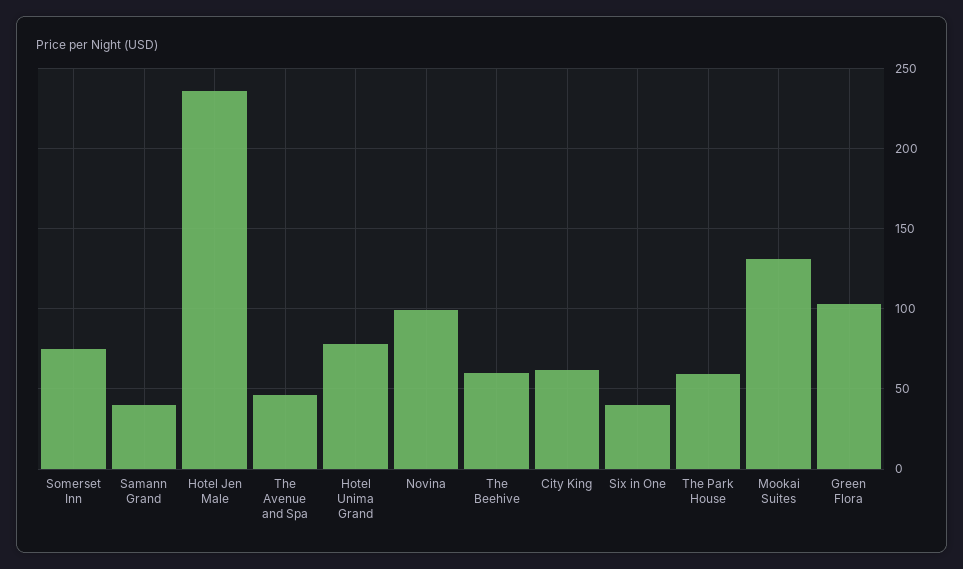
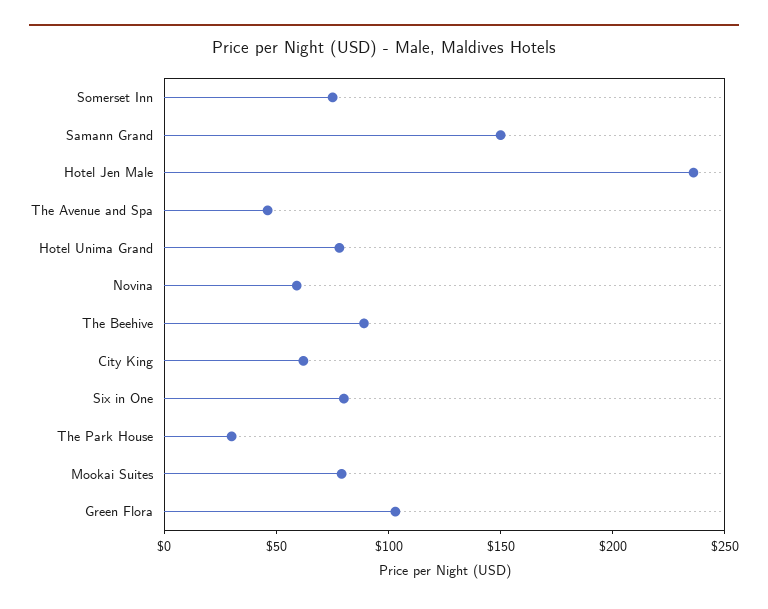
Samann Grand: 40 -> 150
Novina: 100 -> 60
The Beehive: 60 -> 90
Six in One: 40 -> 80
The Park House: 60 -> 30
Mookai Suites: 130 -> 80

